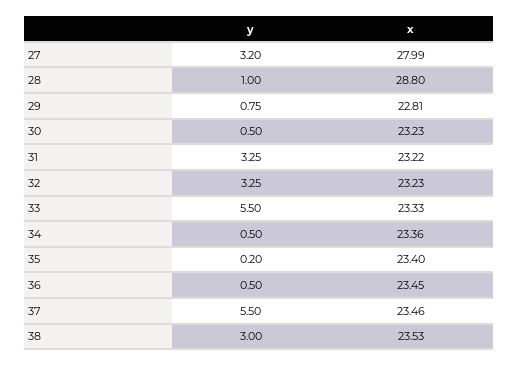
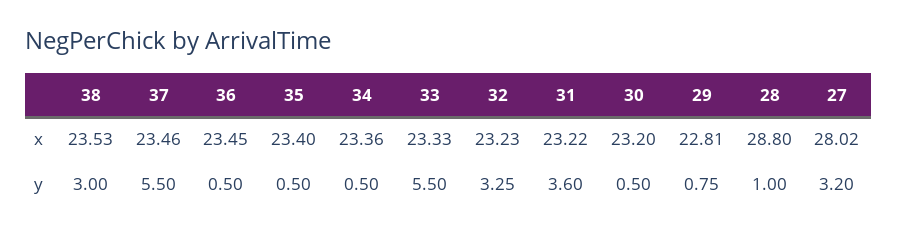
x, 27: 27.99 -> 28.02
x, 30: 23.23 -> 23.2
y, 31: 3.25 -> 3.6
y, 35: 0.2 -> 0.5

